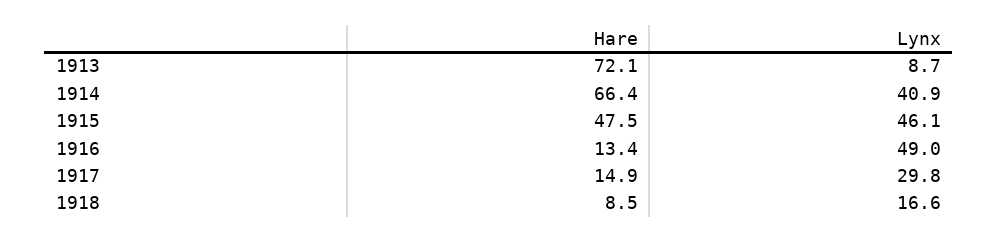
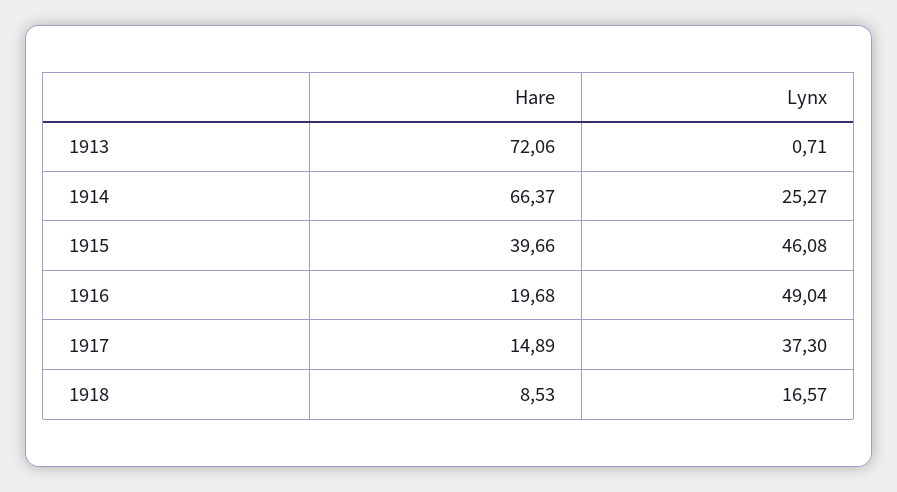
Lynx, 1913: 8.7 -> 0.71
Lynx, 1914: 40.9 -> 25.27
Hare, 1915: 47.5 -> 39.66
Hare, 1916: 13.4 -> 19.68
Lynx, 1917: 29.8 -> 37.3

